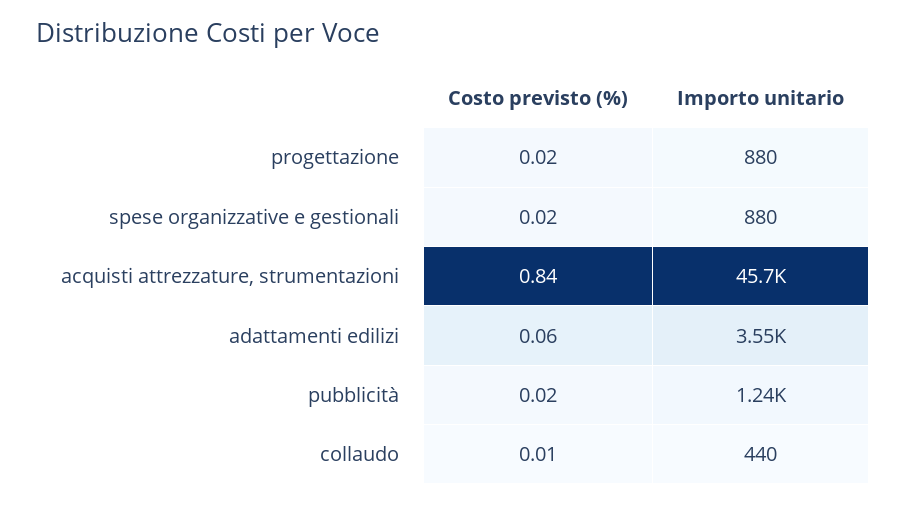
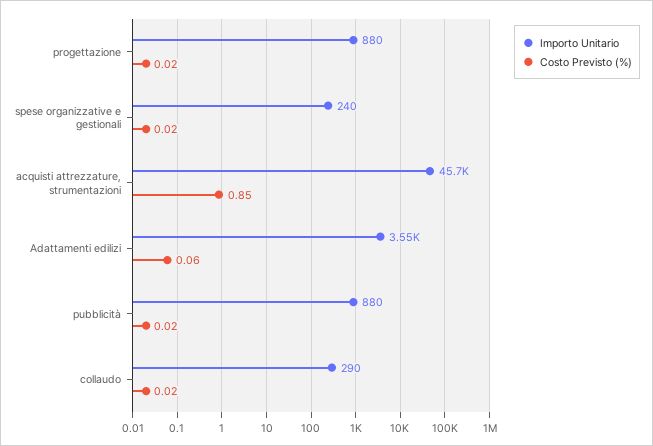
Importo unitario, spese organizzative e gestionali: 880 -> 240
Costo previsto (%), acquisti attrezzature, strumentazioni: 0.84 -> 0.85
Importo unitario, pubblicità: 1240 -> 880
Costo previsto (%), collaudo: 0.01 -> 0.02
Importo unitario, collaudo: 440 -> 290

